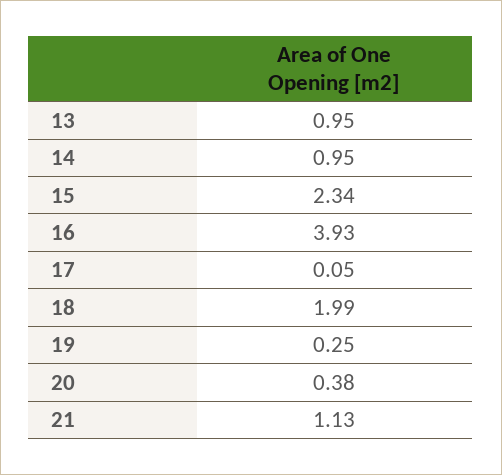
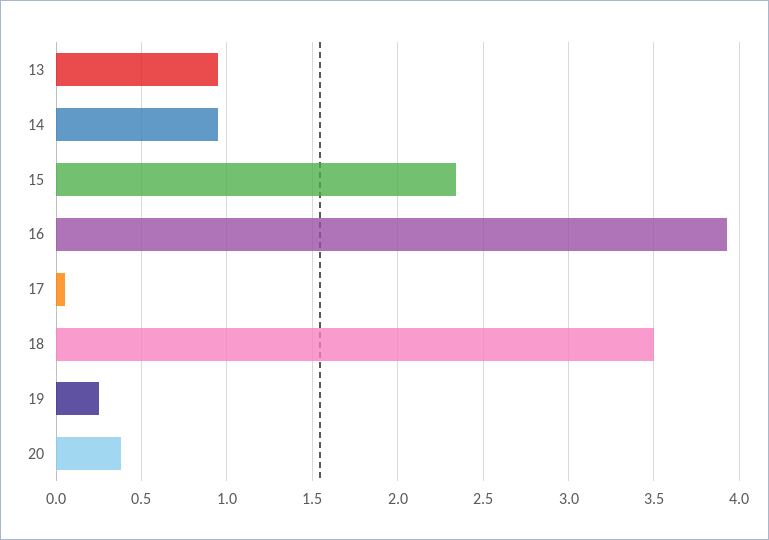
18: 1.99 -> 3.5
21: 1.13 -> none

